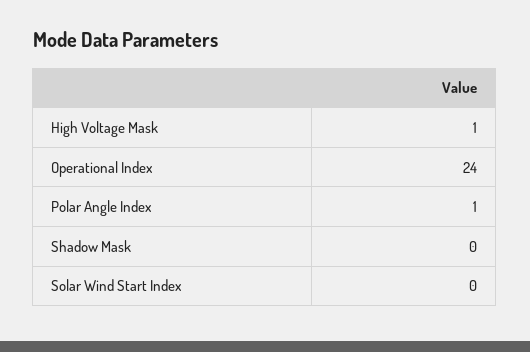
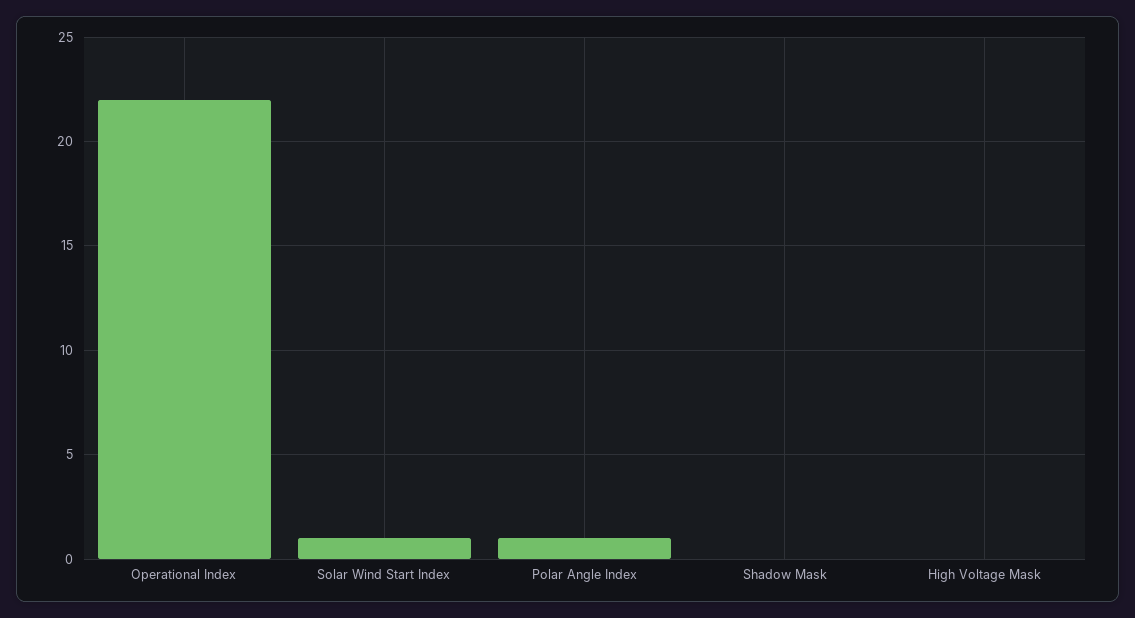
High Voltage Mask: 1 -> 0
Operational Index: 24 -> 22
Solar Wind Start Index: 0 -> 1

